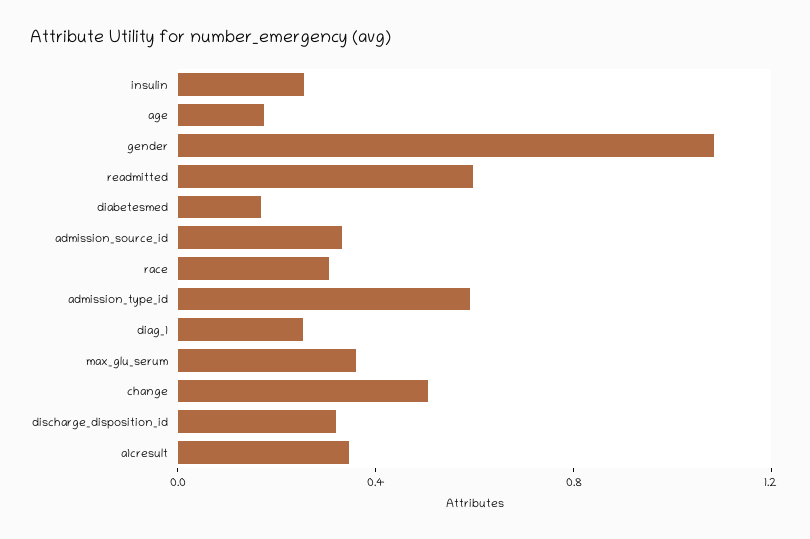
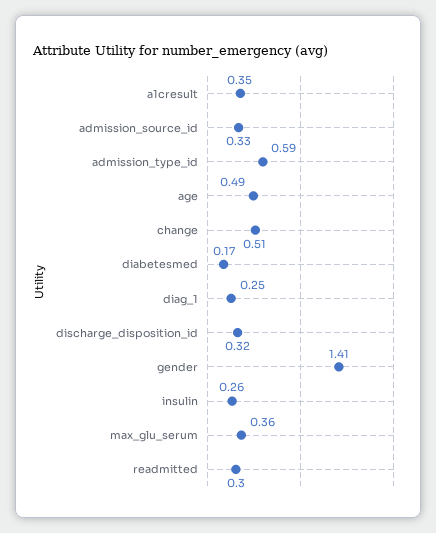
age: 0.2 -> 0.49
gender: 1.1 -> 1.41
readmitted: 0.6 -> 0.3
race: 0.3 -> none

